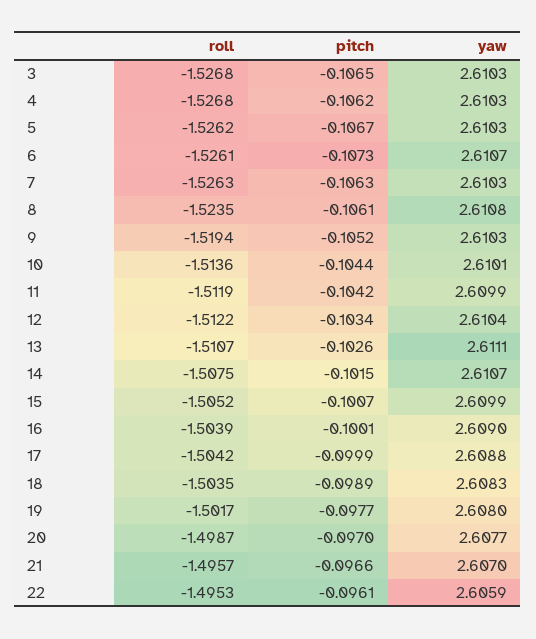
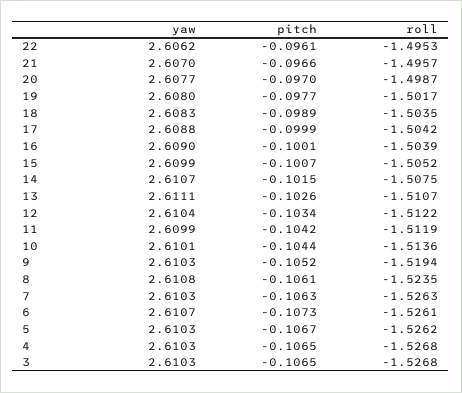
pitch, 4: -0.1062 -> -0.1065
yaw, 22: 2.6059 -> 2.6062

